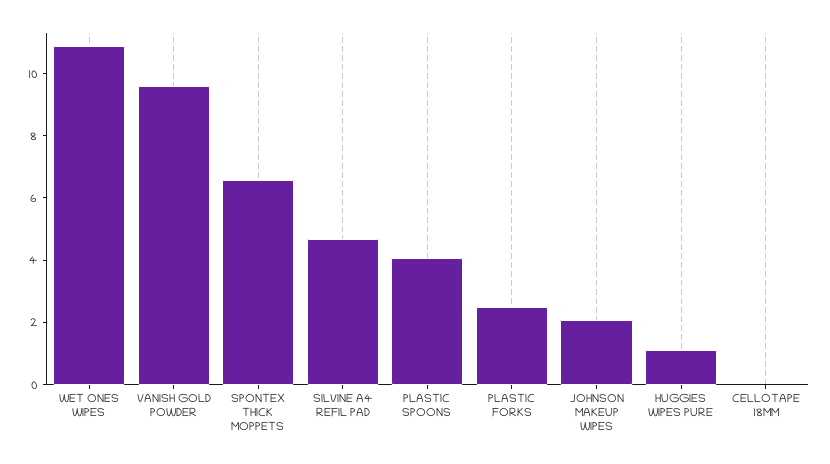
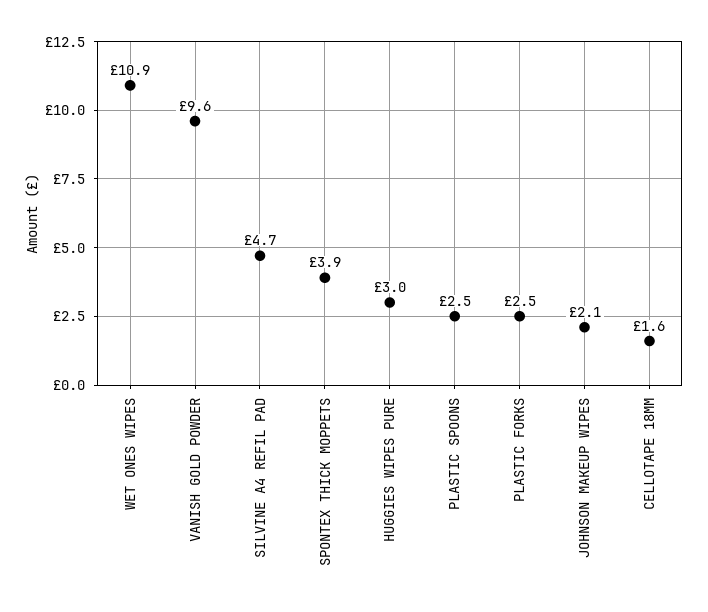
SPONTEX THICK MOPPETS: 6.5 -> 3.9
PLASTIC SPOONS: 4 -> 2.5
HUGGIES WIPES PURE: 1 -> 3
CELLOTAPE 18MM: 0 -> 1.6

